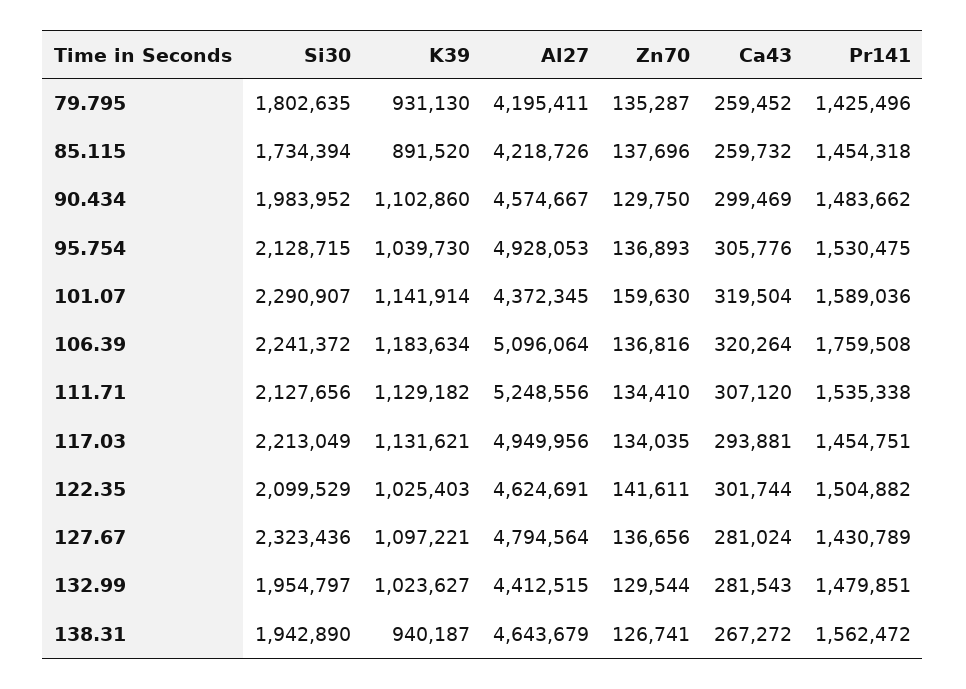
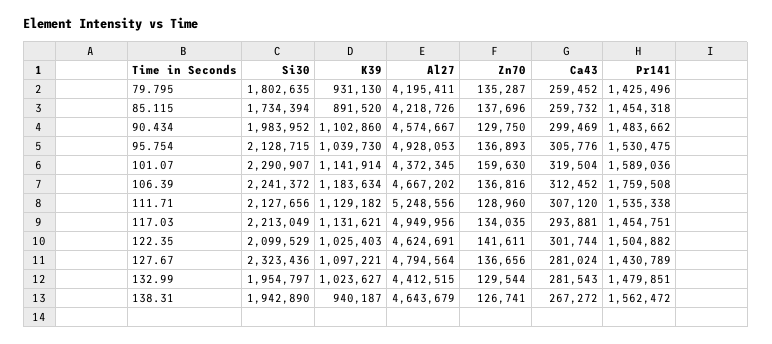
Al27, 106.39: 5096064 -> 4667202
Ca43, 106.39: 320264 -> 312452
Zn70, 111.71: 134410 -> 128960

